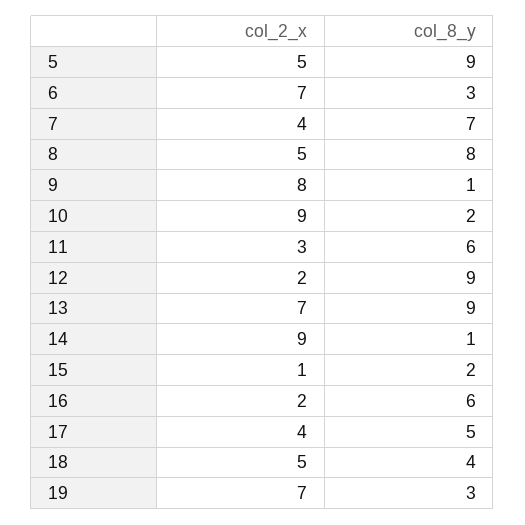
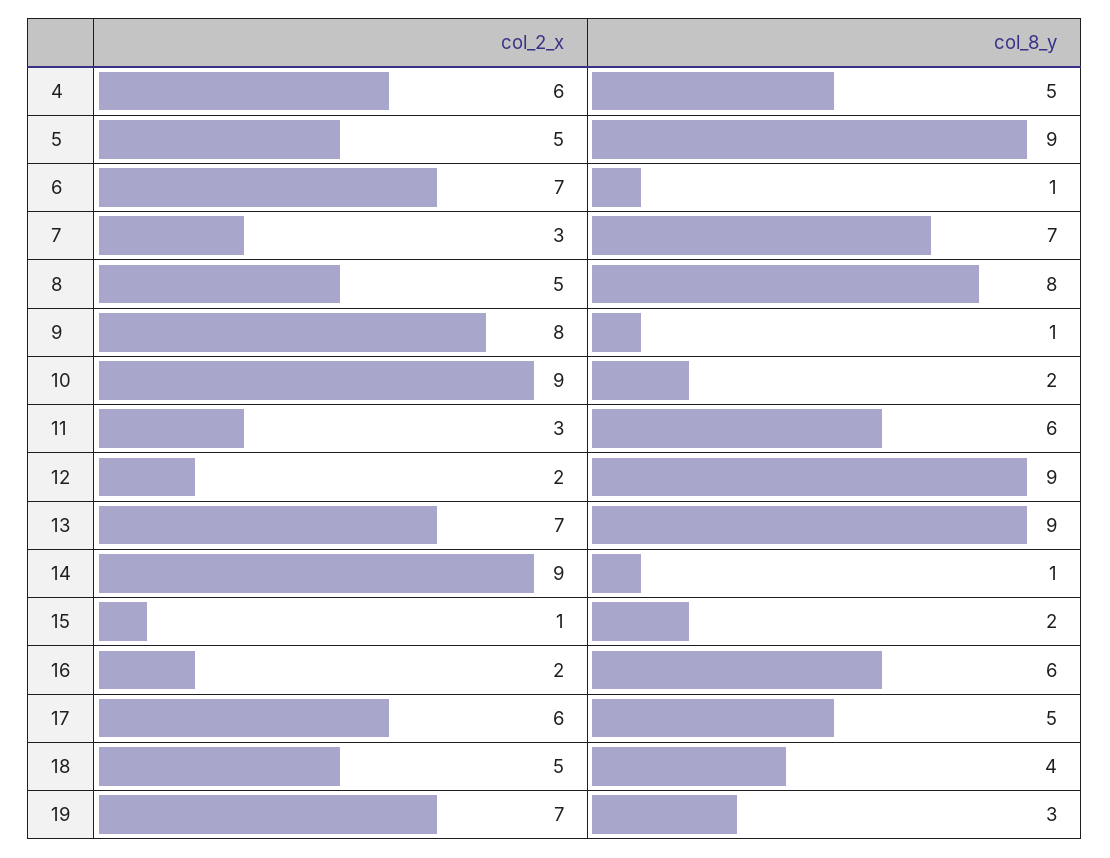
col_8_y, 6: 3 -> 1
col_2_x, 7: 4 -> 3
col_2_x, 17: 4 -> 6
col_2_x, 4: none -> 6
col_8_y, 4: none -> 5

